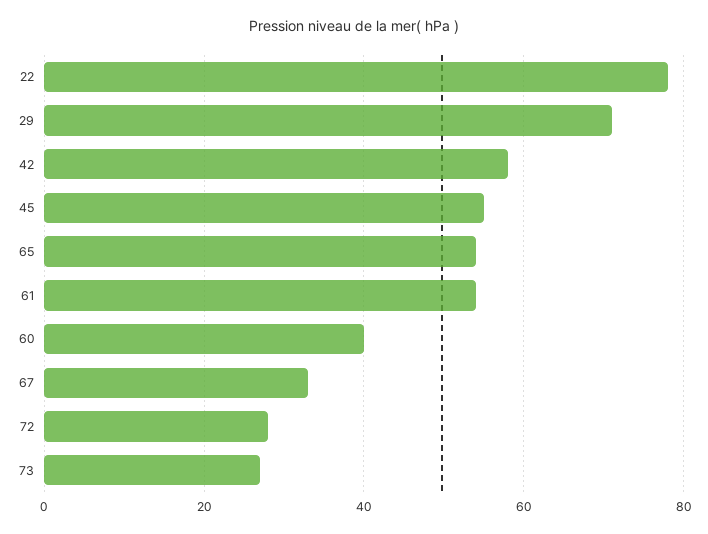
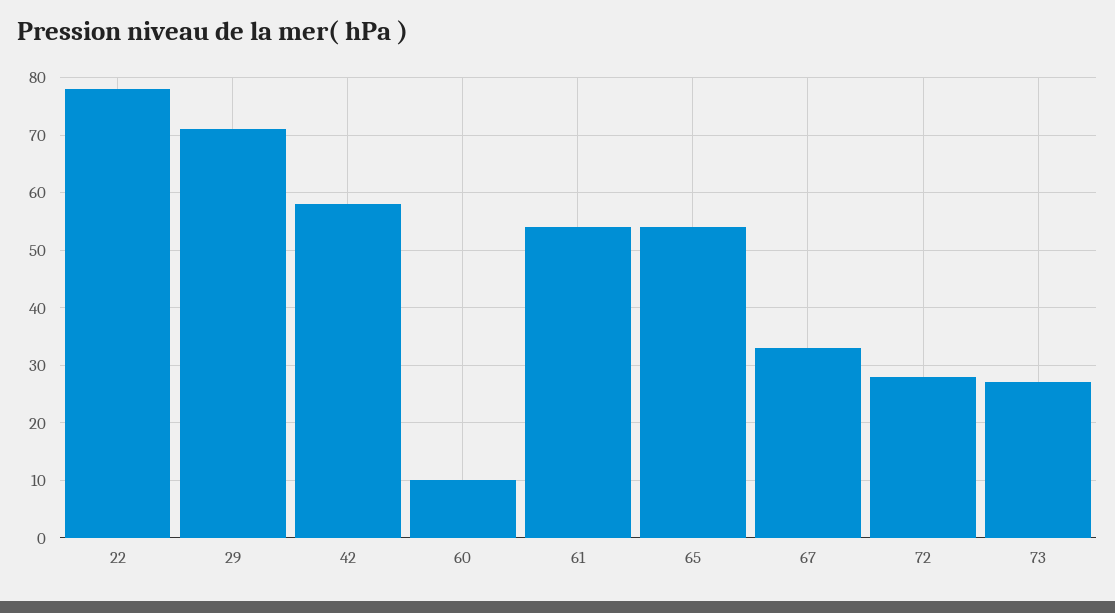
45: 55 -> none
60: 40 -> 10

